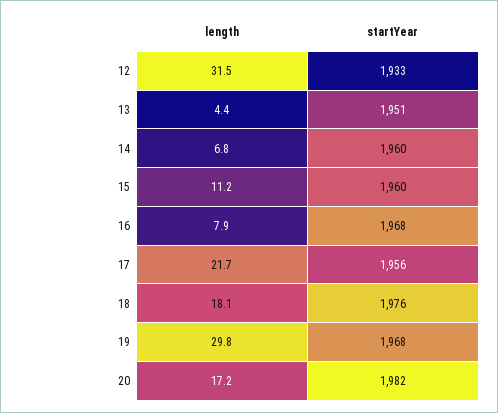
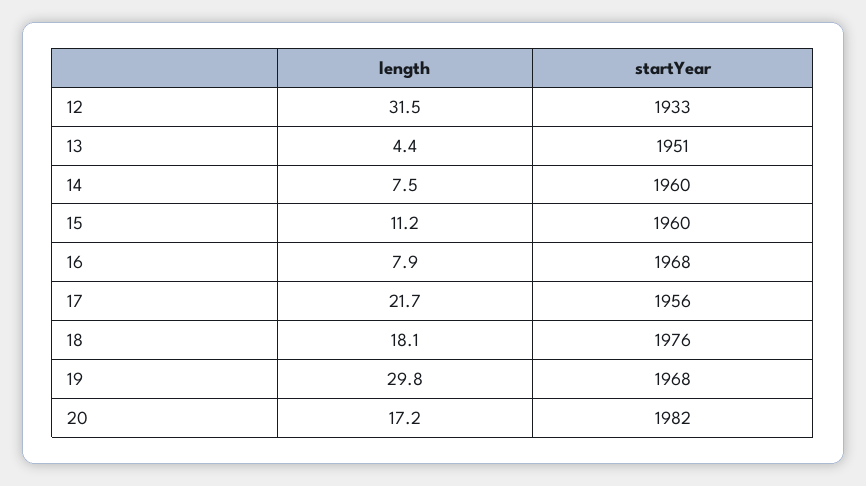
length, 14: 6.8 -> 7.5

